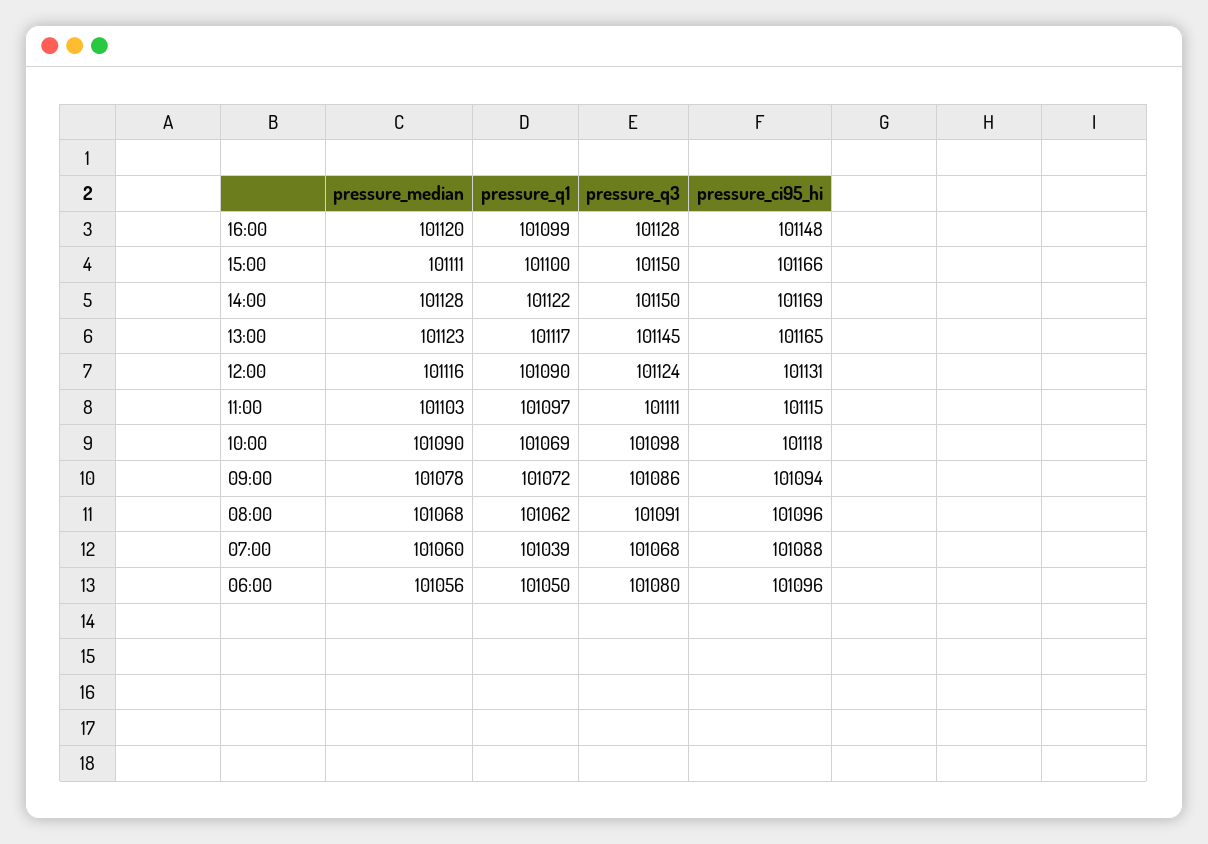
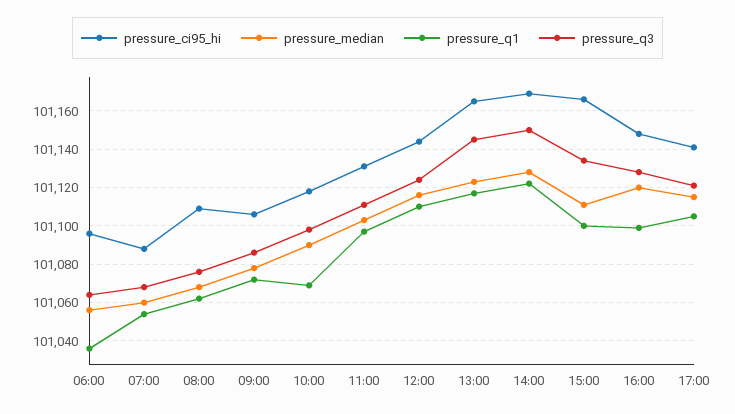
pressure_q3, 15:00: 101150 -> 101135
pressure_q1, 12:00: 101090 -> 101110
pressure_ci95_hi, 12:00: 101131 -> 101145
pressure_ci95_hi, 11:00: 101115 -> 101130
pressure_ci95_hi, 09:00: 101094 -> 101105
pressure_q3, 08:00: 101091 -> 101075
pressure_ci95_hi, 08:00: 101096 -> 101110
pressure_q1, 07:00: 101039 -> 101055
pressure_q1, 06:00: 101050 -> 101035
pressure_q3, 06:00: 101080 -> 101065
pressure_ci95_hi, 17:00: none -> 101140
pressure_median, 17:00: none -> 101115
pressure_q1, 17:00: none -> 101105
pressure_q3, 17:00: none -> 101120

